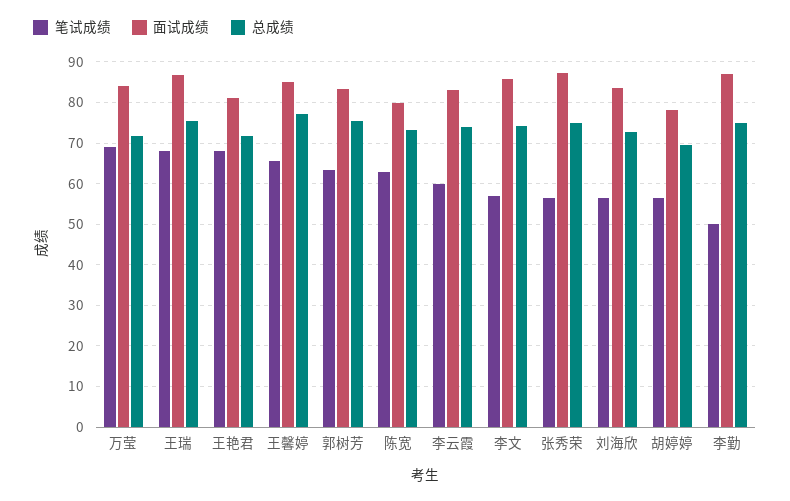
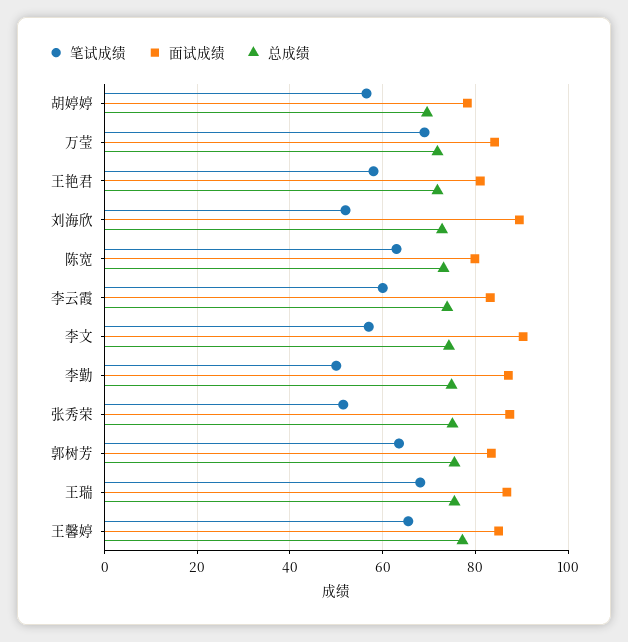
笔试成绩, 王艳君: 68 -> 58
面试成绩, 李文: 86 -> 90
笔试成绩, 张秀荣: 56 -> 52
笔试成绩, 刘海欣: 56 -> 52
面试成绩, 刘海欣: 84 -> 90

